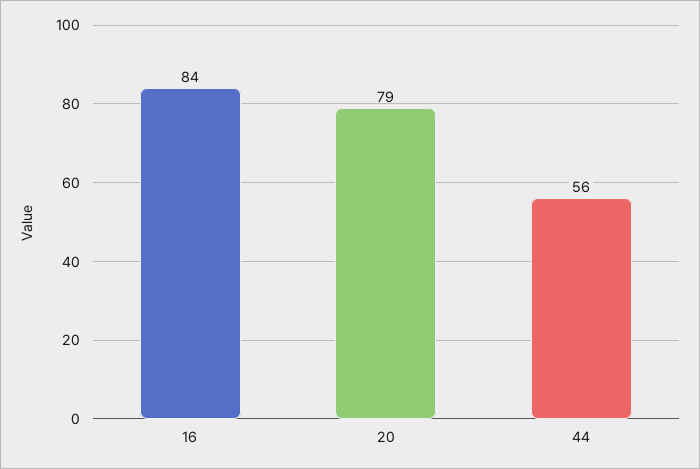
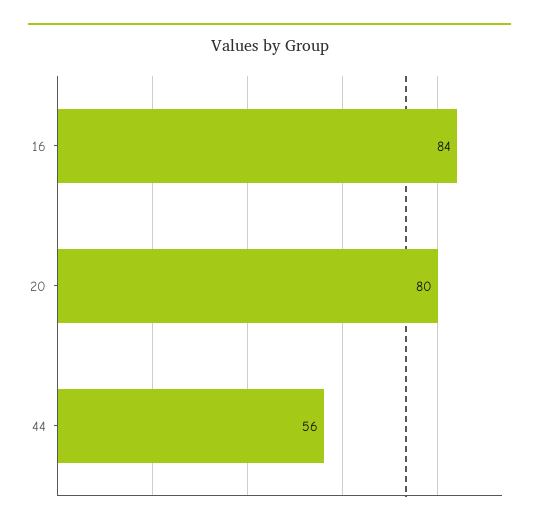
20: 79 -> 80

